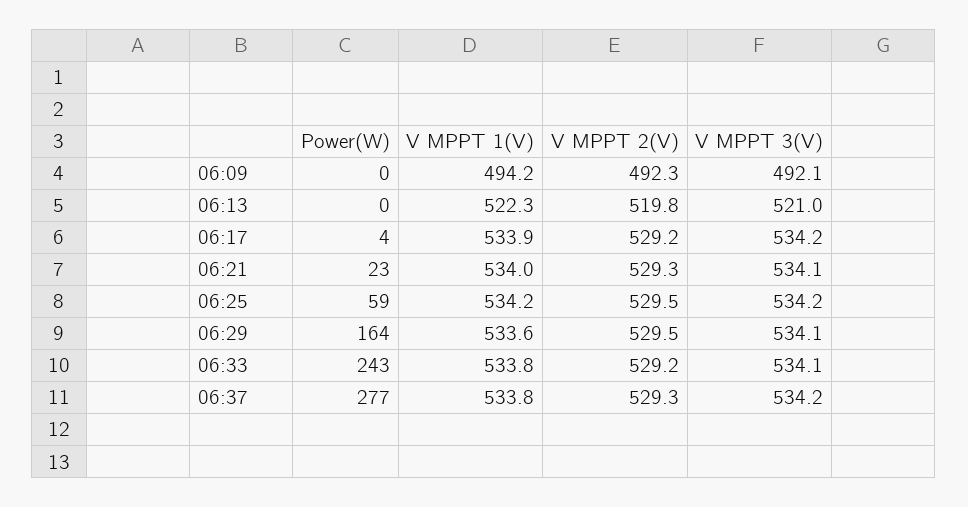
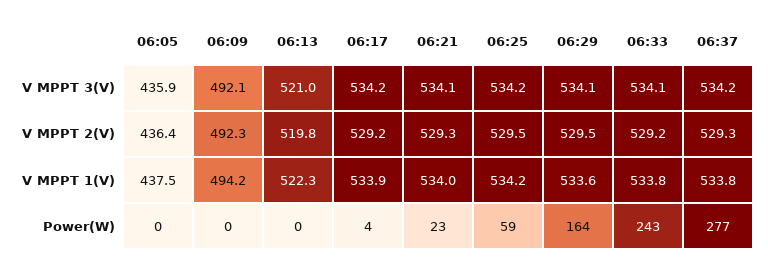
V MPPT 3(V), 06:05: none -> 435.9
V MPPT 2(V), 06:05: none -> 436.4
V MPPT 1(V), 06:05: none -> 437.5
Power(W), 06:05: none -> 0

